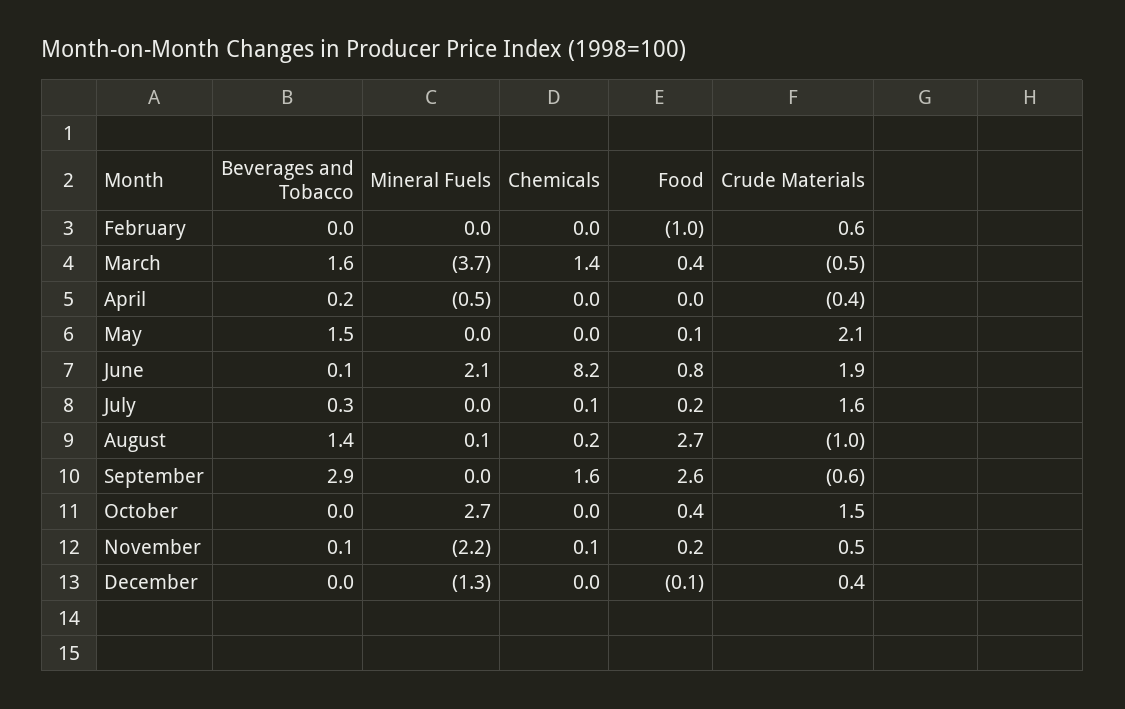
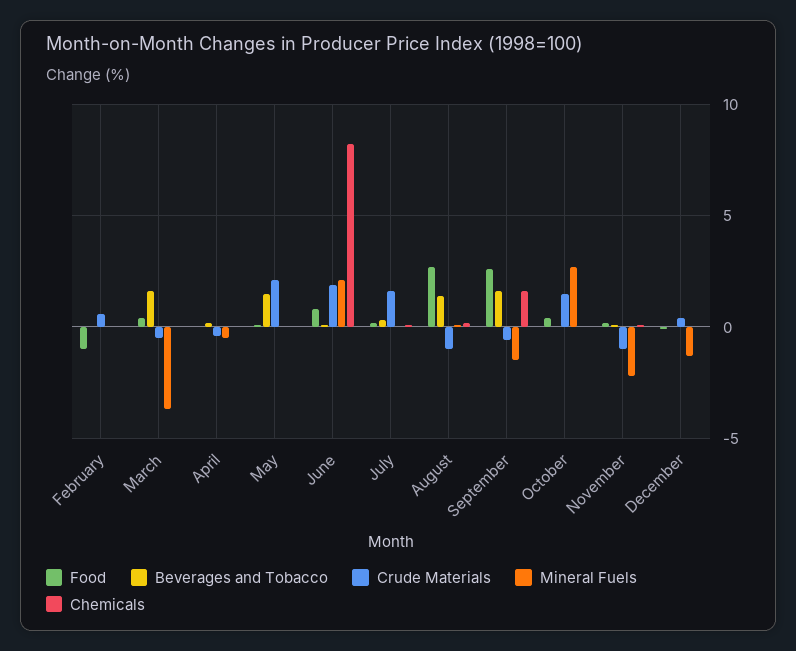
Chemicals, March: 1.4 -> 0
Beverages and Tobacco, September: 2.9 -> 1.5
Mineral Fuels, September: 0 -> -1.5
Crude Materials, November: 0.5 -> -1

